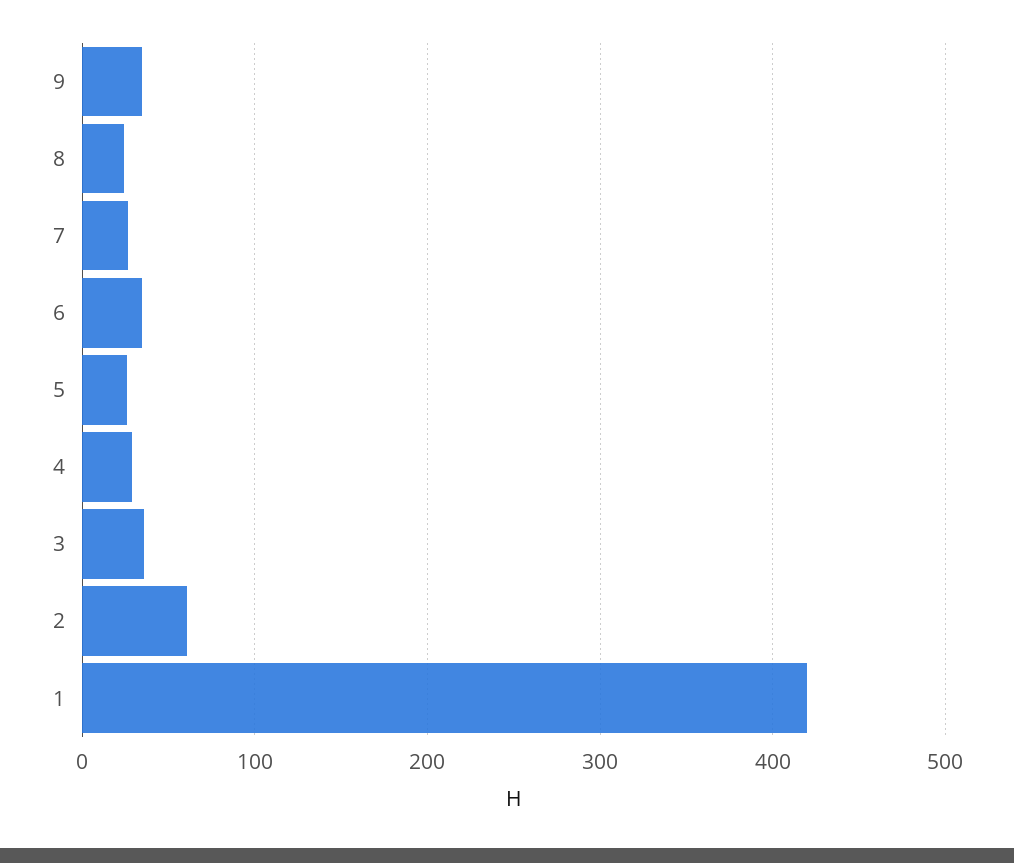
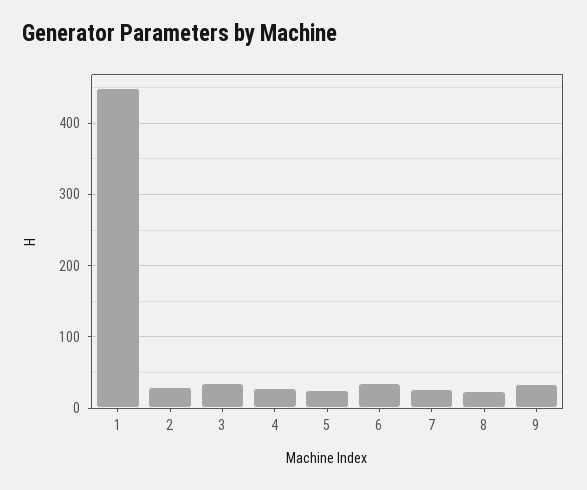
2: 60 -> 30
1: 420 -> 450

